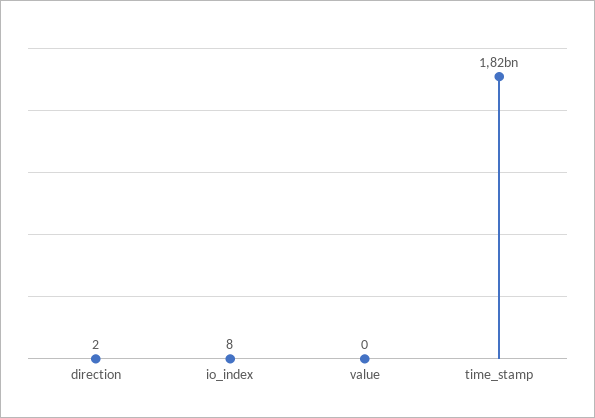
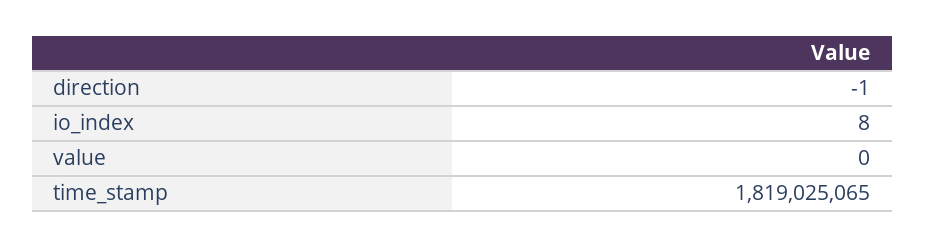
direction: 2 -> -1

